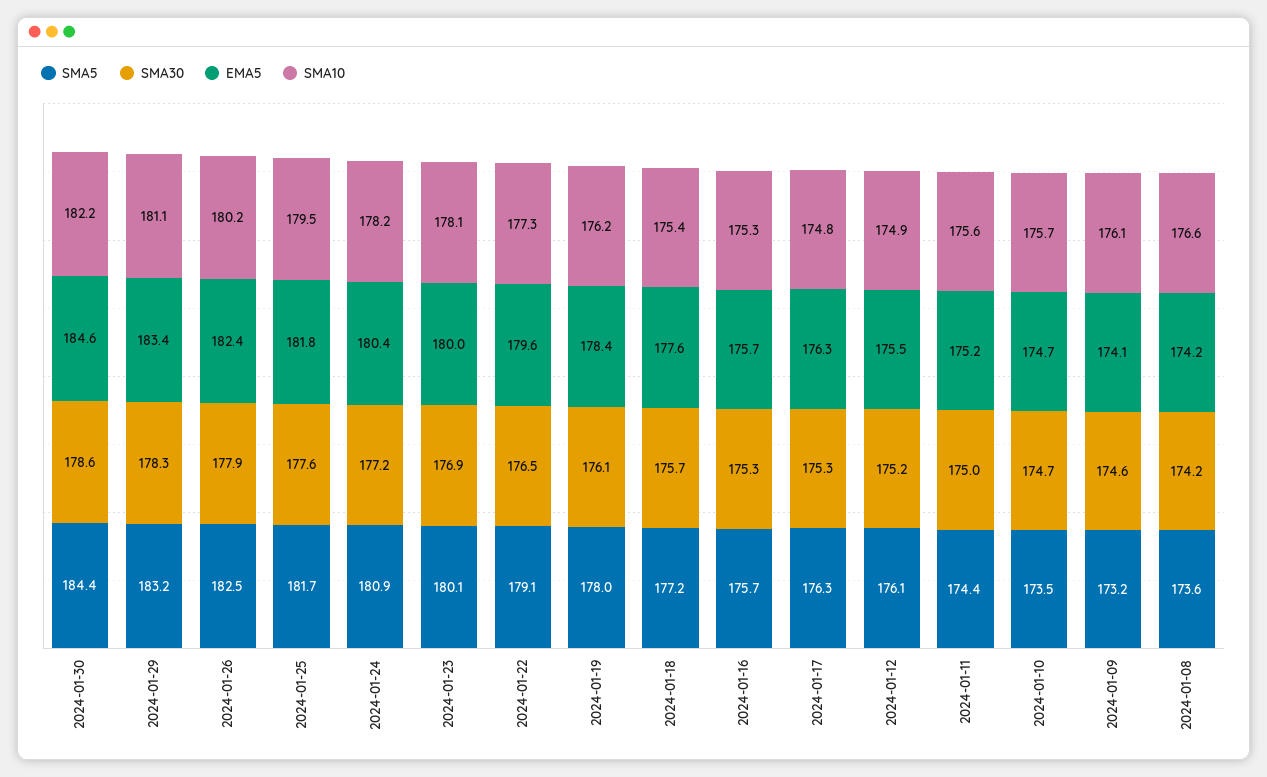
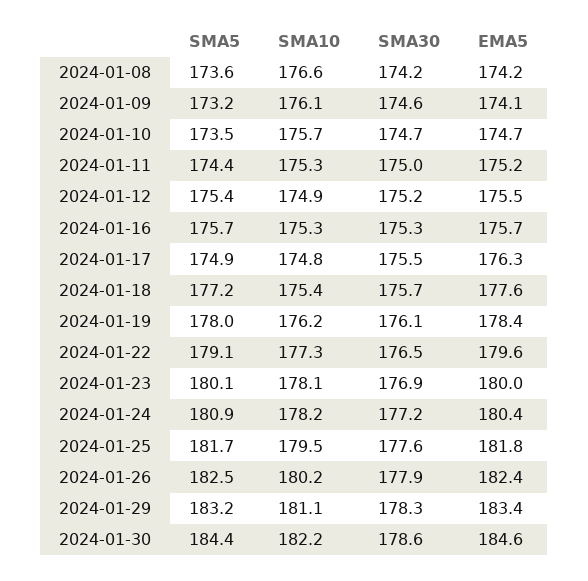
SMA5, 2024-01-17: 176.3 -> 174.9
SMA30, 2024-01-17: 175.3 -> 175.5
SMA5, 2024-01-12: 176.1 -> 175.4
SMA10, 2024-01-11: 175.6 -> 175.3

